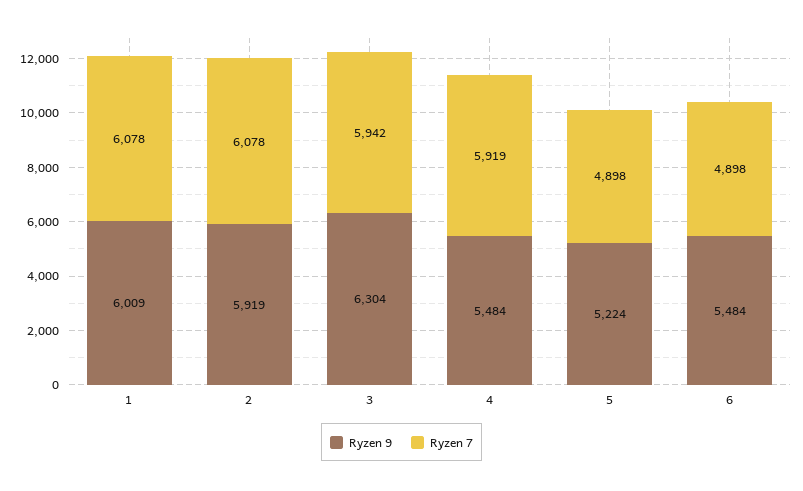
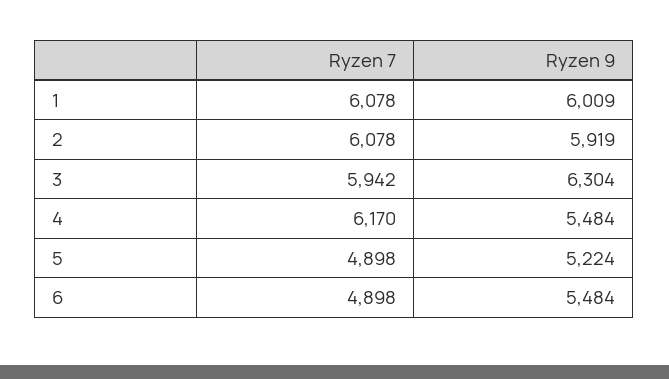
Ryzen 7, 4: 5919 -> 6170

